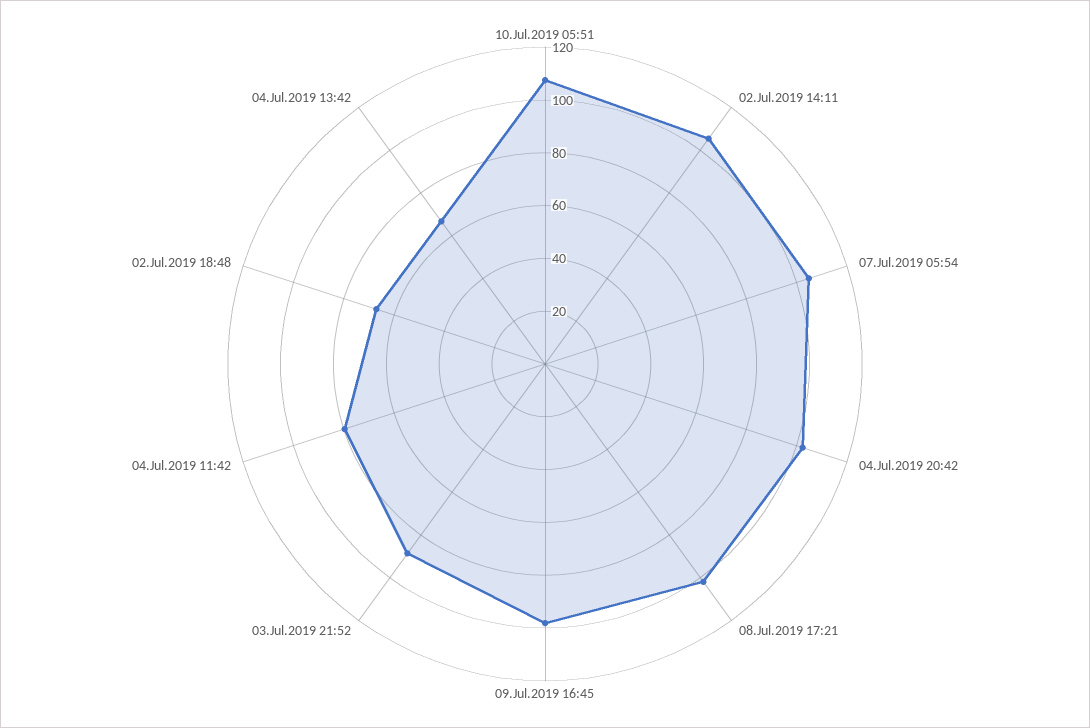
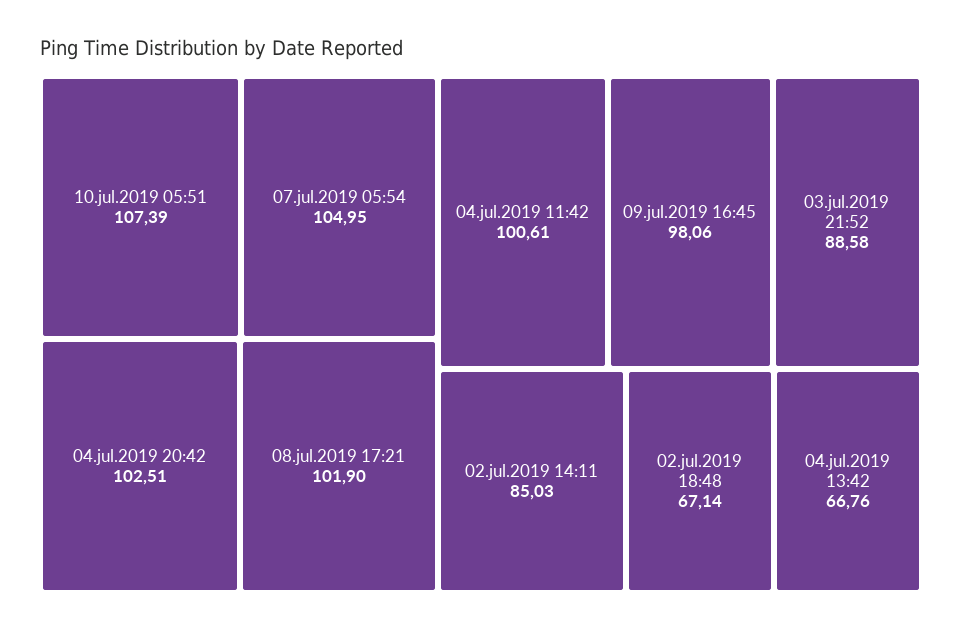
02.Jul.2019 14:11: 105 -> 85.03
04.Jul.2019 11:42: 80 -> 100.61

